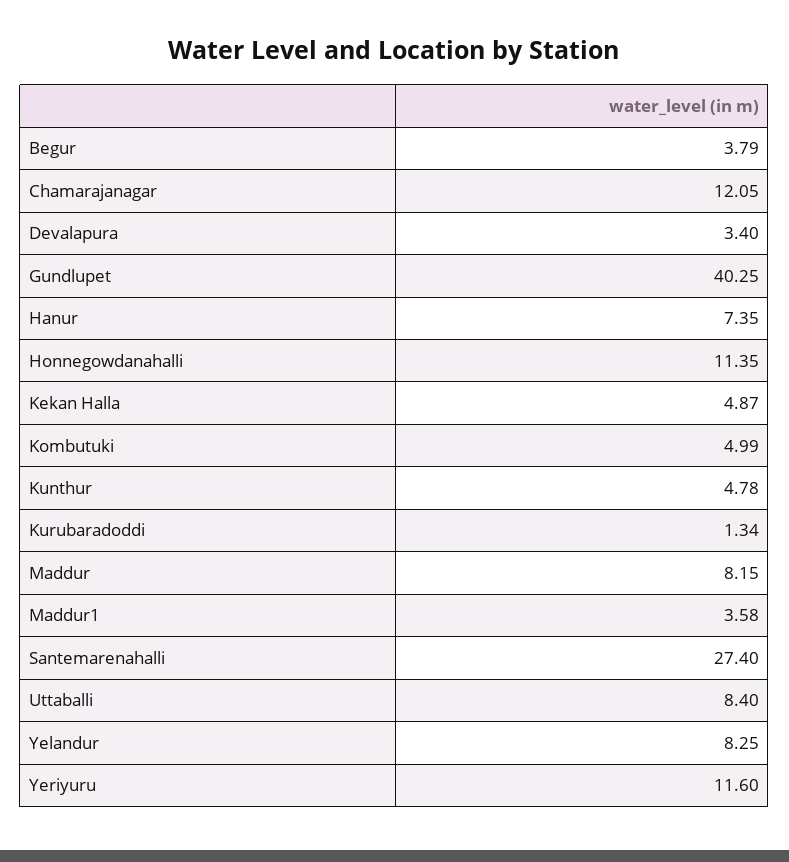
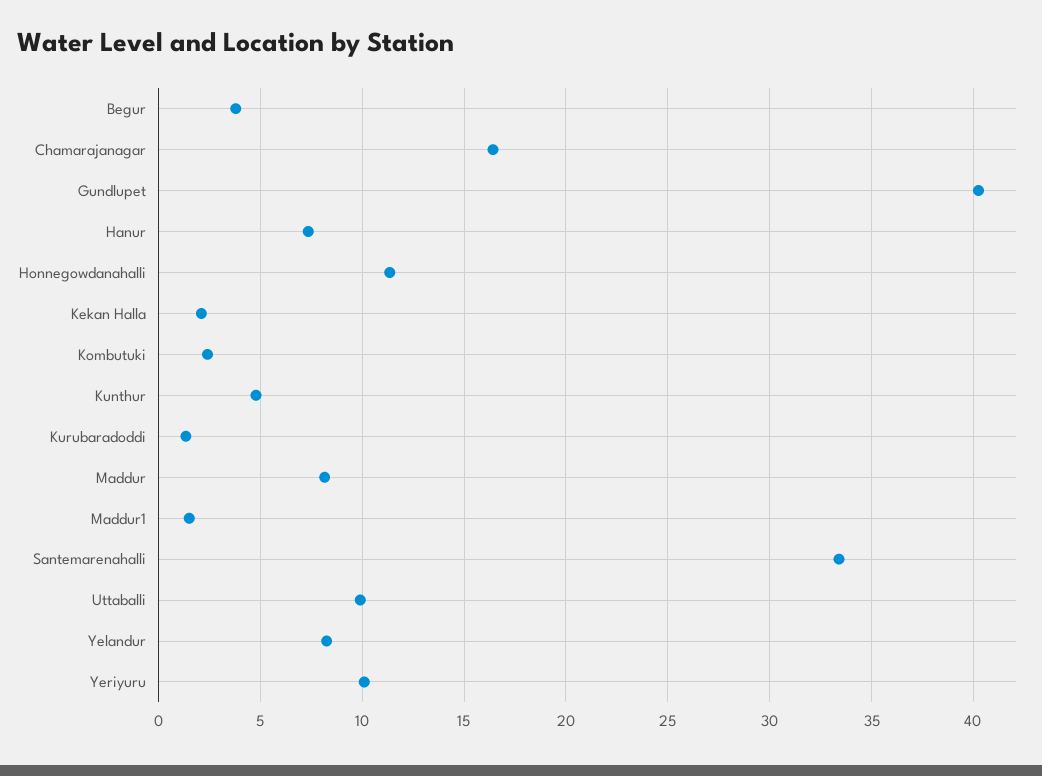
Chamarajanagar: 12.05 -> 16.5
Devalapura: 3.4 -> none
Kekan Halla: 4.87 -> 2
Kombutuki: 4.99 -> 2.5
Maddur1: 3.58 -> 1.5
Santemarenahalli: 27.4 -> 33.5
Uttaballi: 8.4 -> 10
Yeriyuru: 11.6 -> 10

